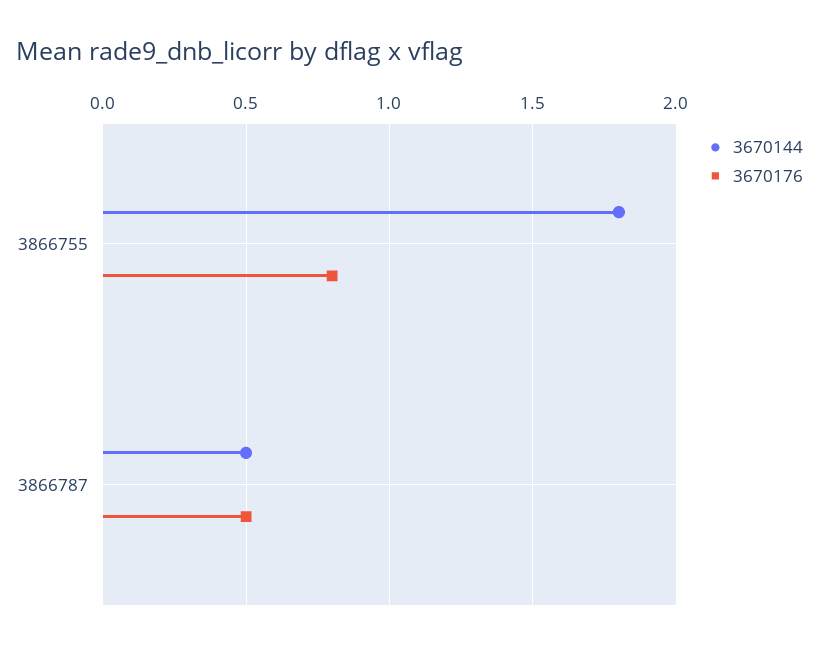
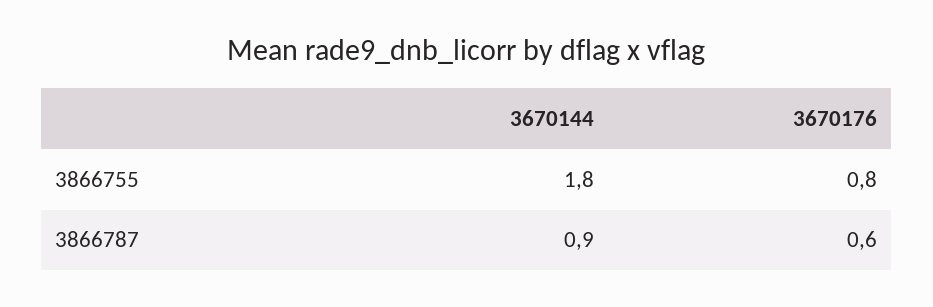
3670144, 3866787: 0.5 -> 0.9
3670176, 3866787: 0.5 -> 0.6

